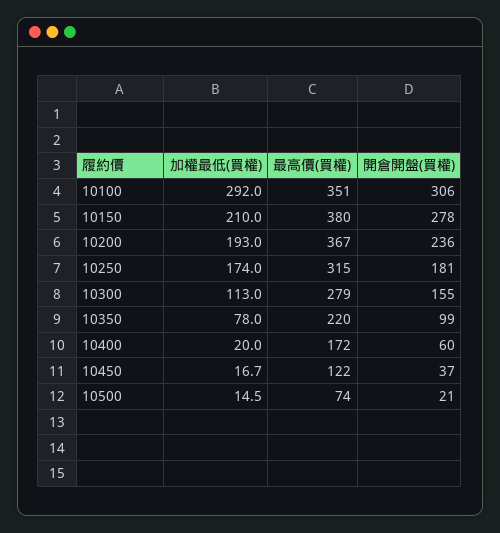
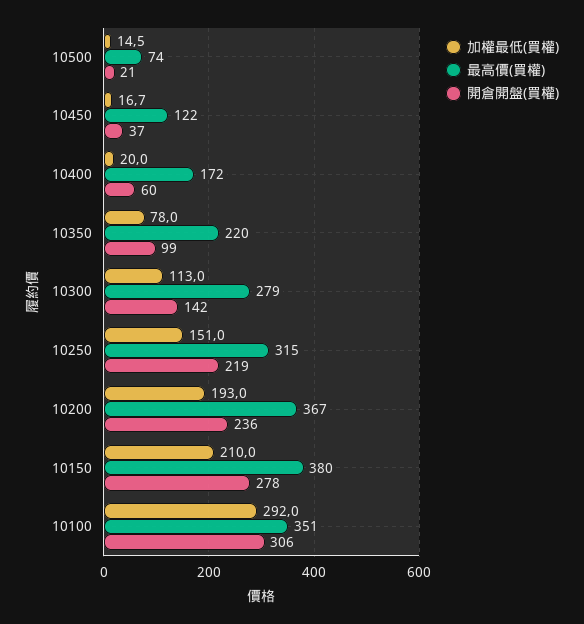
加權最低(買權), 10250: 174 -> 151
開倉開盤(買權), 10250: 181 -> 219
開倉開盤(買權), 10300: 155 -> 142

